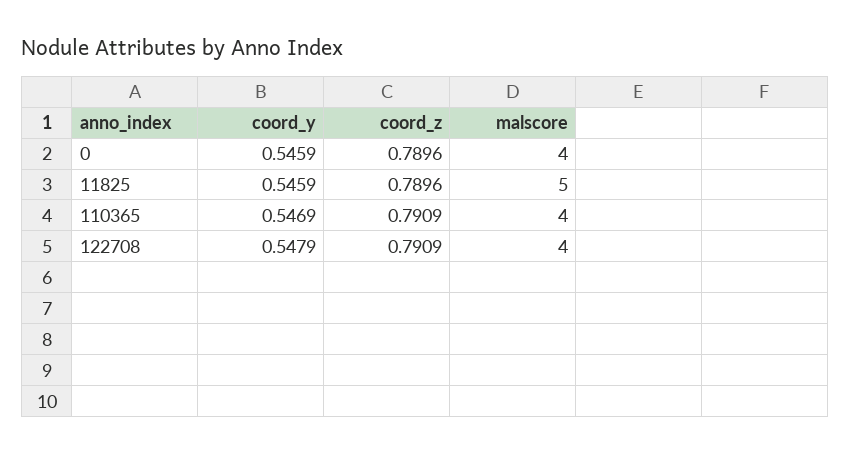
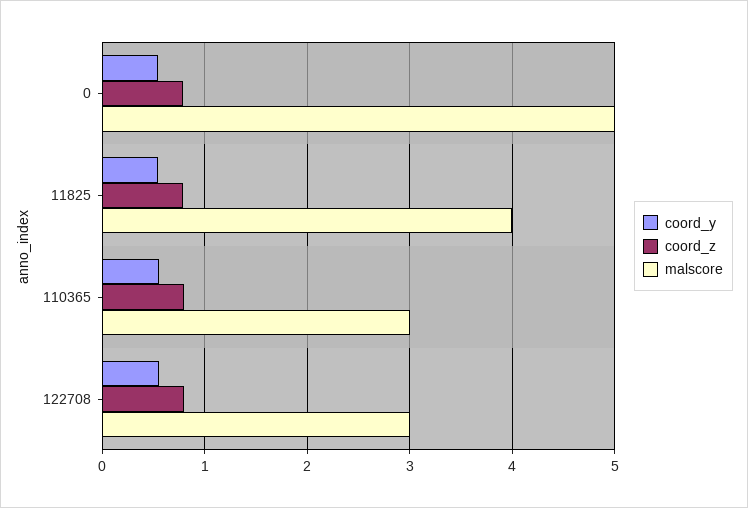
malscore, 0: 4 -> 5
malscore, 11825: 5 -> 4
malscore, 110365: 4 -> 3
malscore, 122708: 4 -> 3

